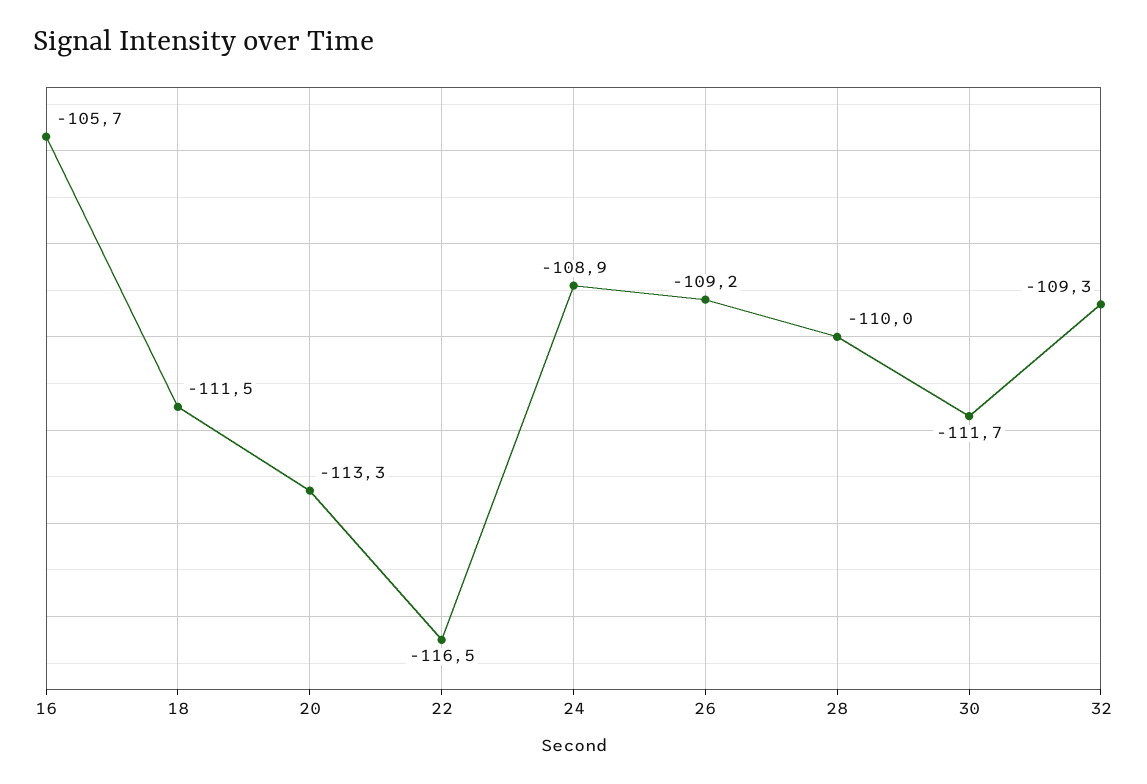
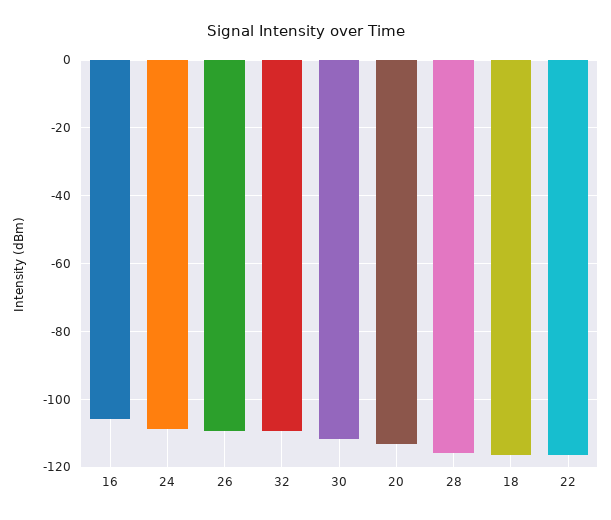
18: -111.5 -> -116
28: -110 -> -116

